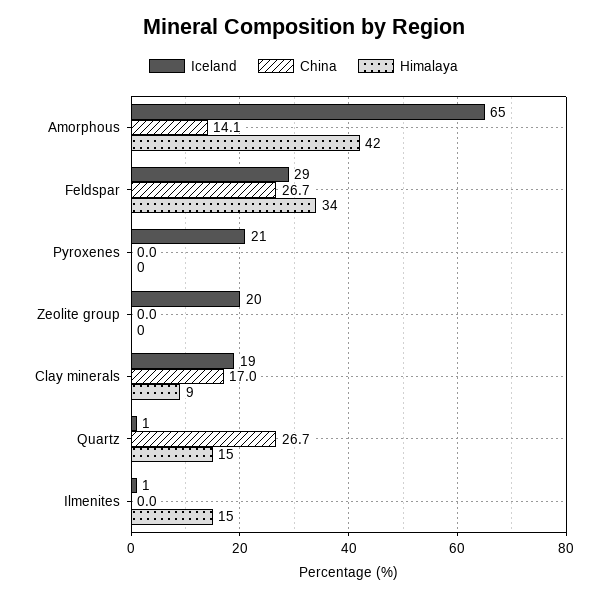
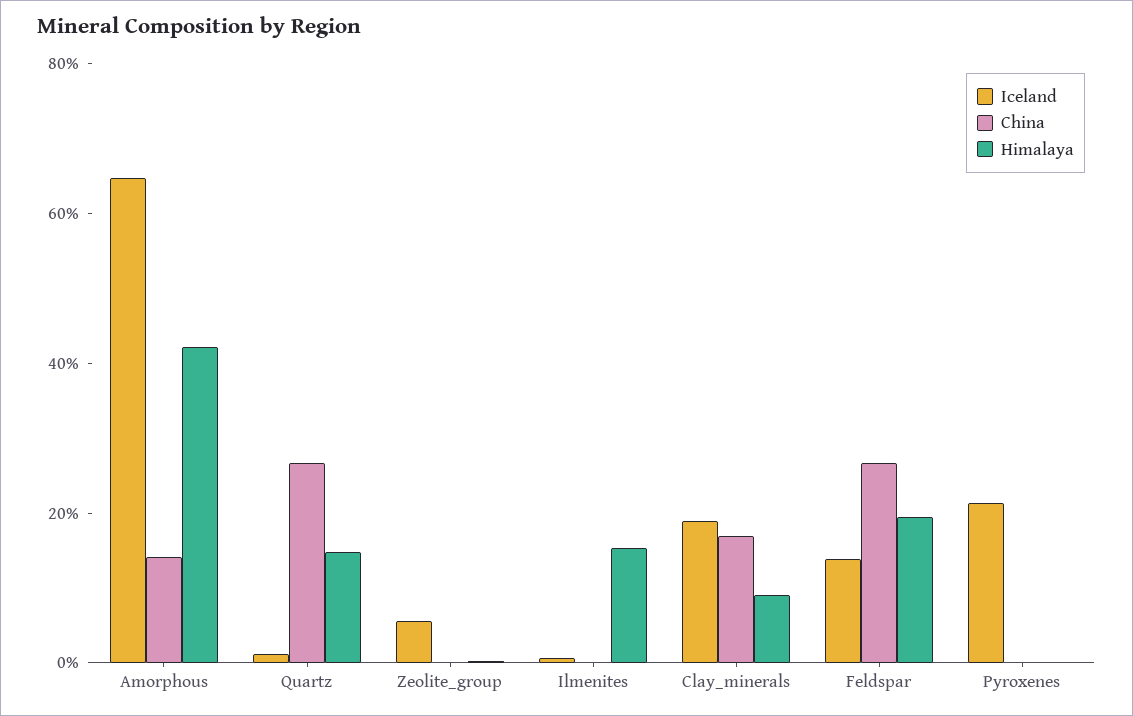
Iceland, Feldspar: 29 -> 15
Himalaya, Feldspar: 34 -> 20
Iceland, Zeolite group: 20 -> 5

